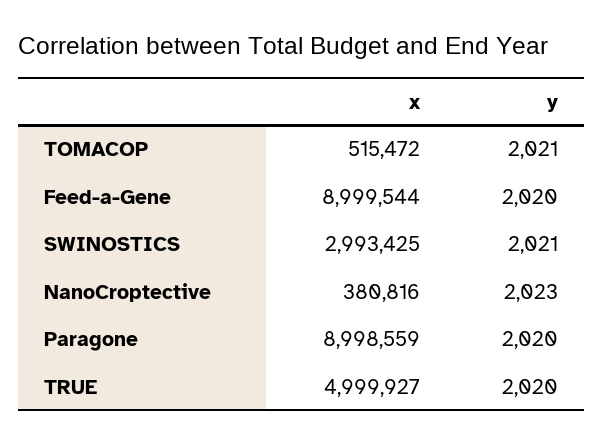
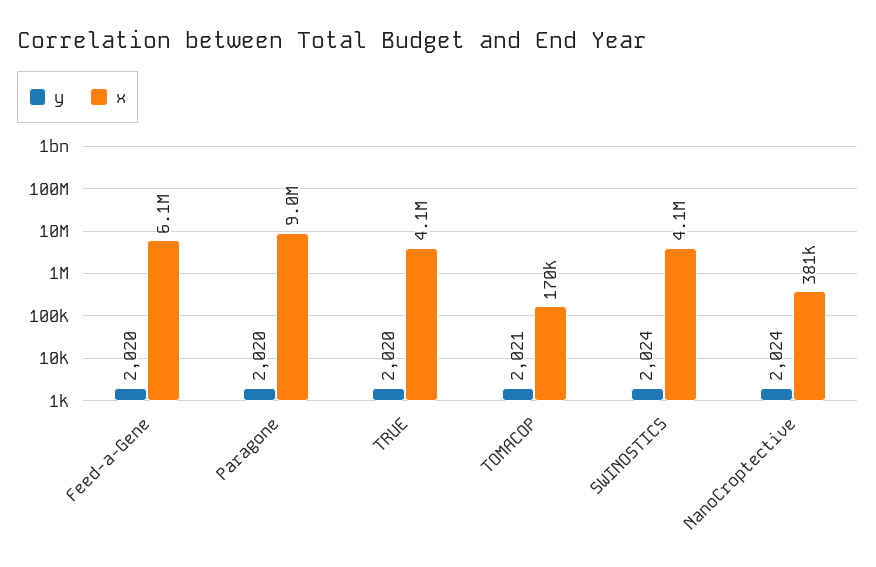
x, TOMACOP: 515472 -> 170000
x, Feed-a-Gene: 8999544 -> 6100000
x, SWINOSTICS: 2993425 -> 4100000
y, SWINOSTICS: 2021 -> 2024
y, NanoCroptective: 2023 -> 2024
x, TRUE: 4999927 -> 4100000

